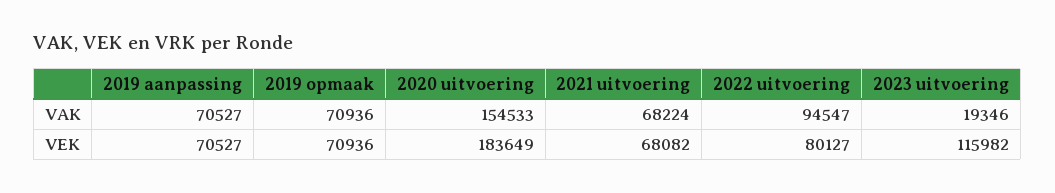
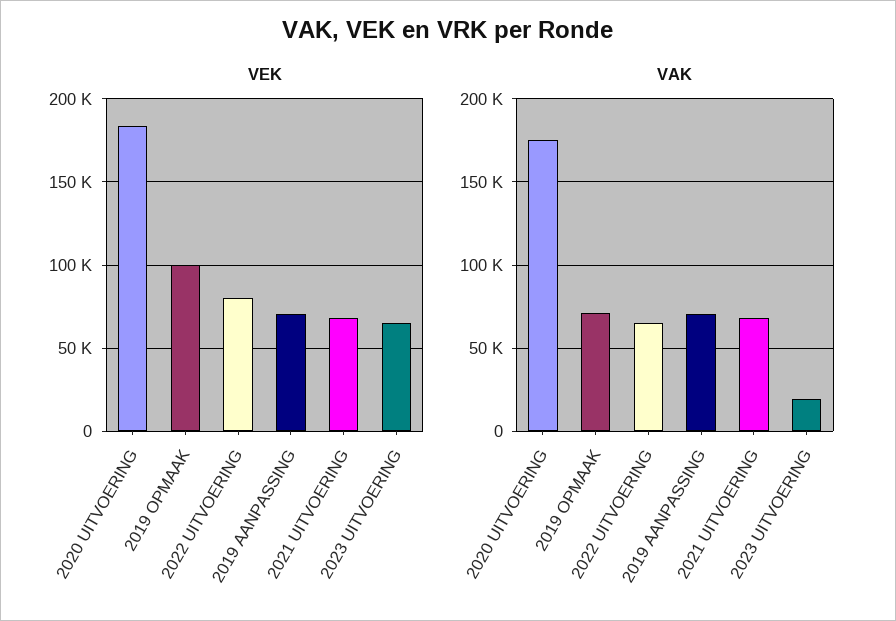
VAK, 2020 uitvoering: 154533 -> 175000
VAK, 2022 uitvoering: 94547 -> 65000
VEK, 2019 opmaak: 70936 -> 100000
VEK, 2023 uitvoering: 115982 -> 65000

